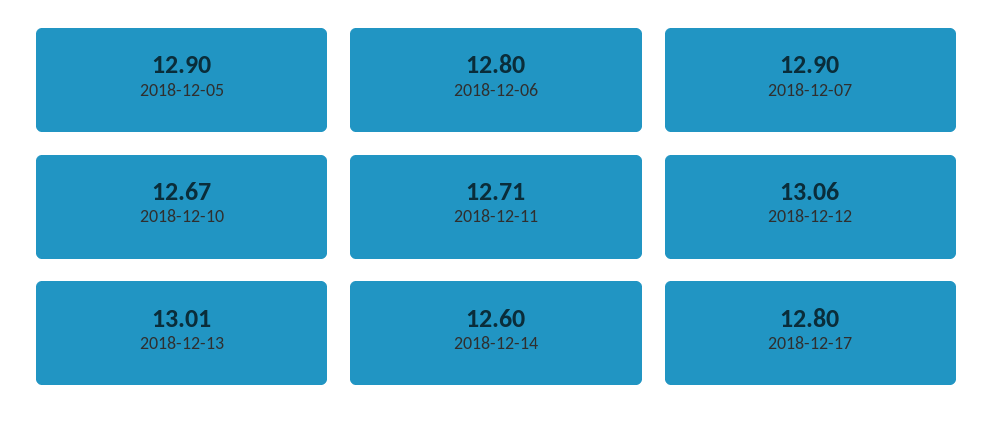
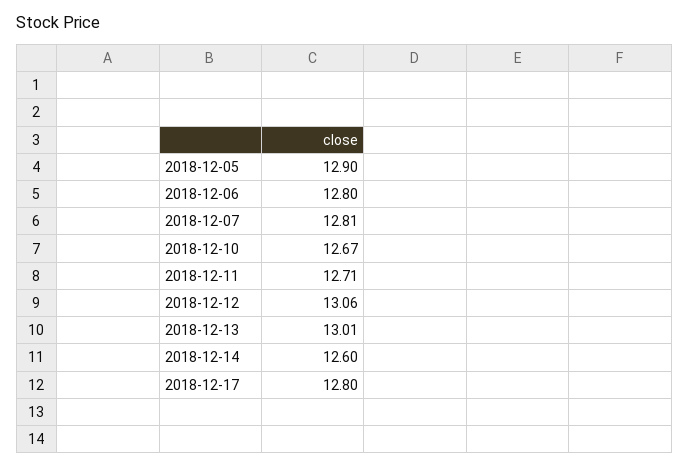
2018-12-07: 12.9 -> 12.81

